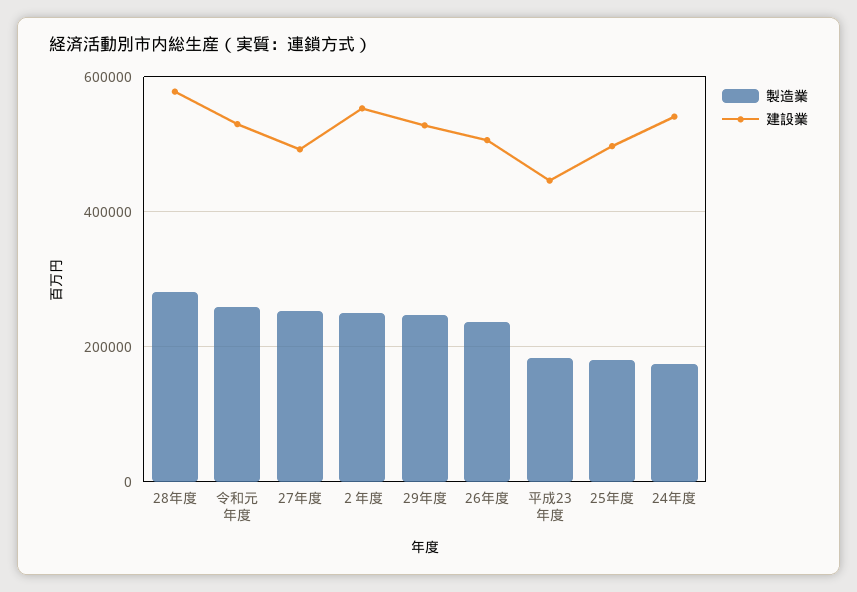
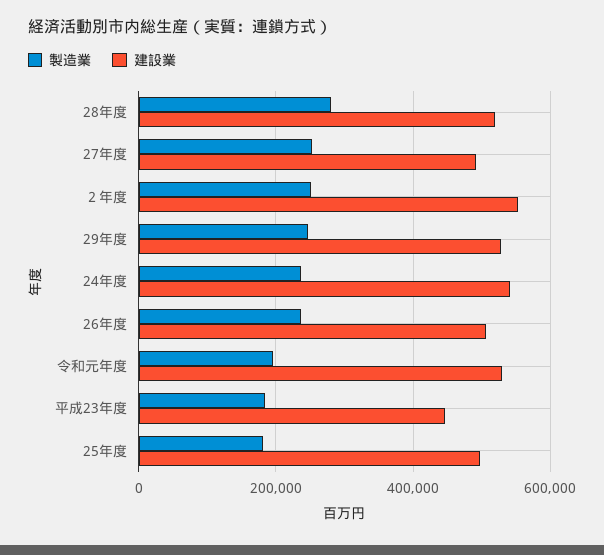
建設業, 28年度: 580000 -> 520000
製造業, 令和元年度: 260000 -> 200000
製造業, 24年度: 180000 -> 240000

